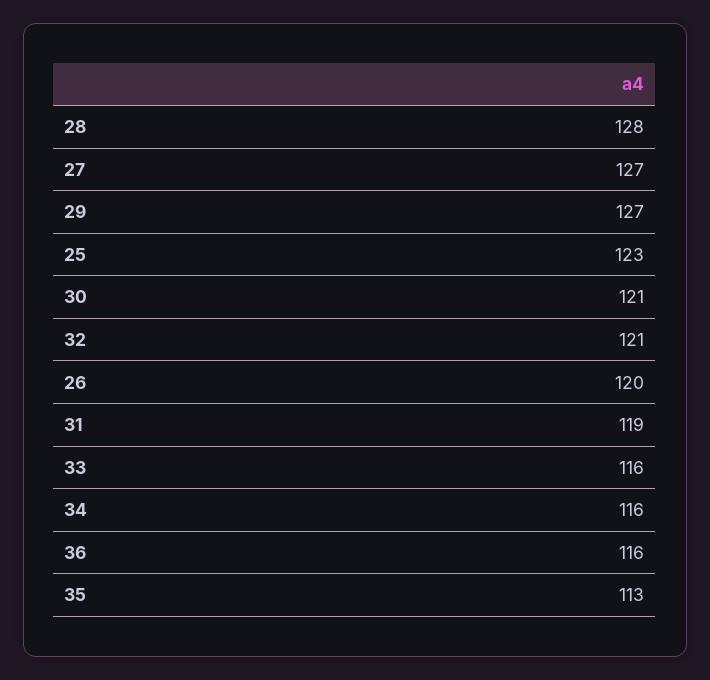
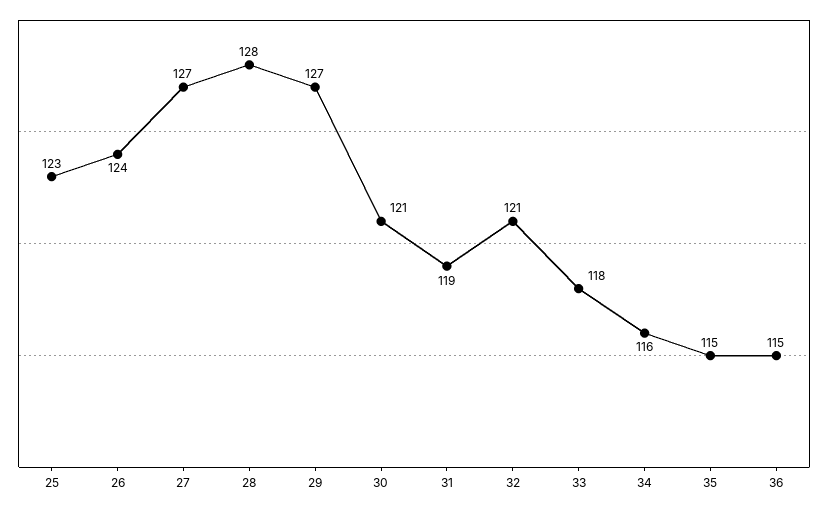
26: 120 -> 124
33: 116 -> 118
36: 116 -> 115
35: 113 -> 115

